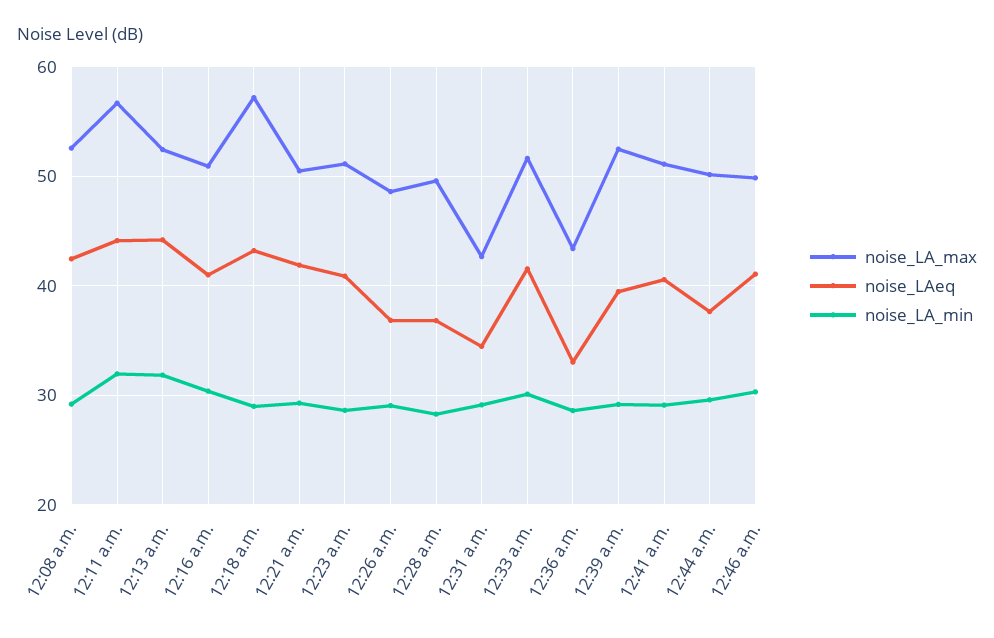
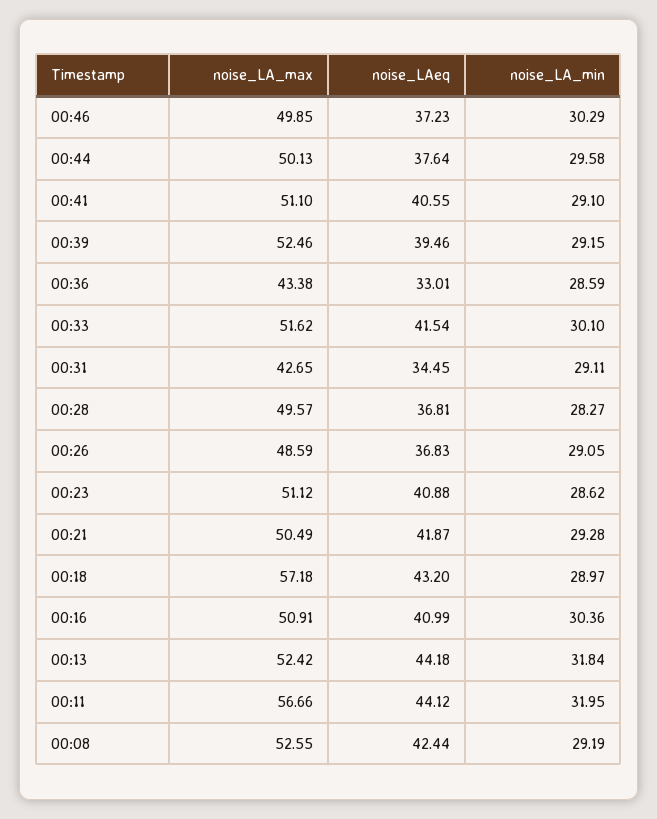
noise_LAeq, 12:46 a.m.: 41 -> 37.23

